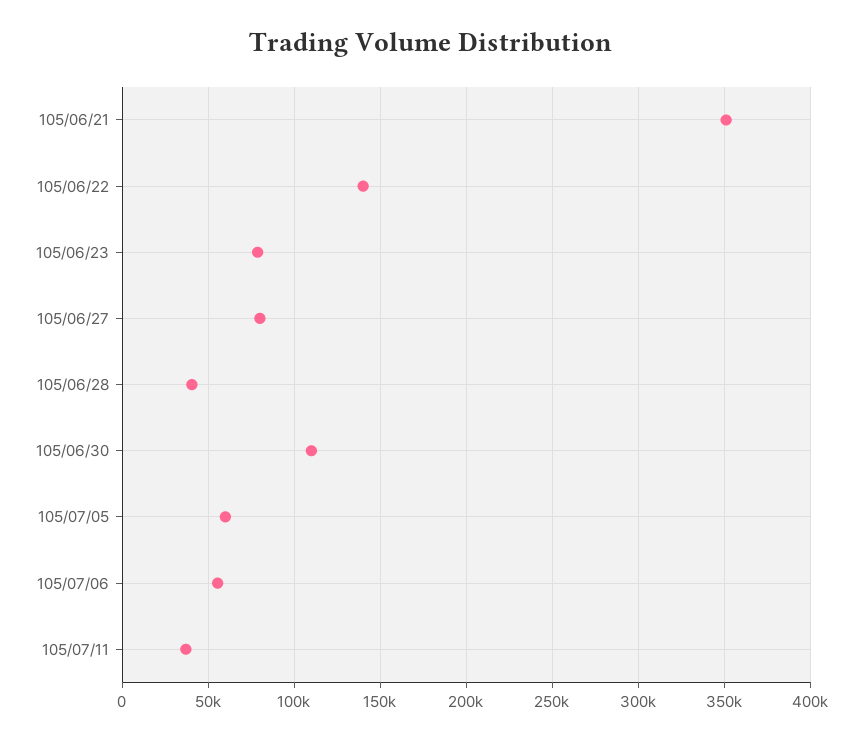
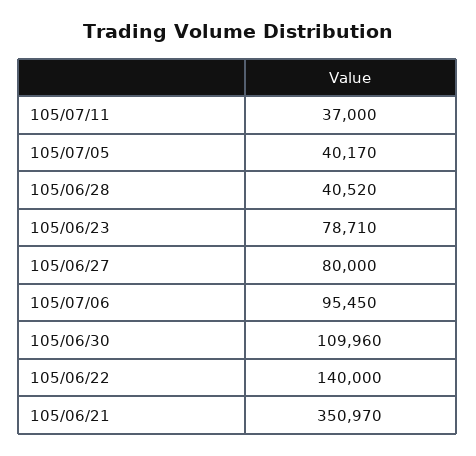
105/07/05: 60000 -> 40170
105/07/06: 55000 -> 95450

